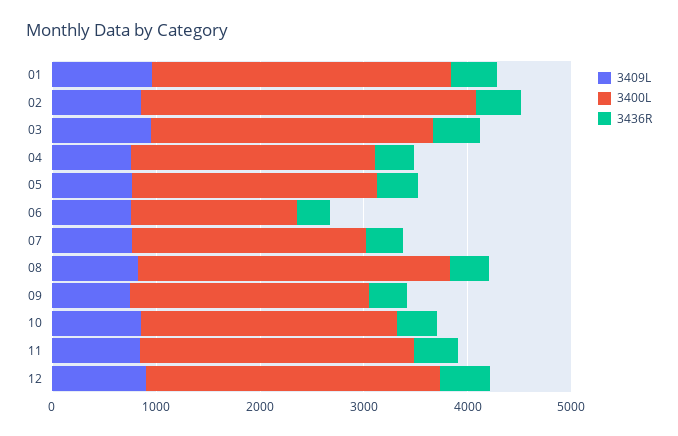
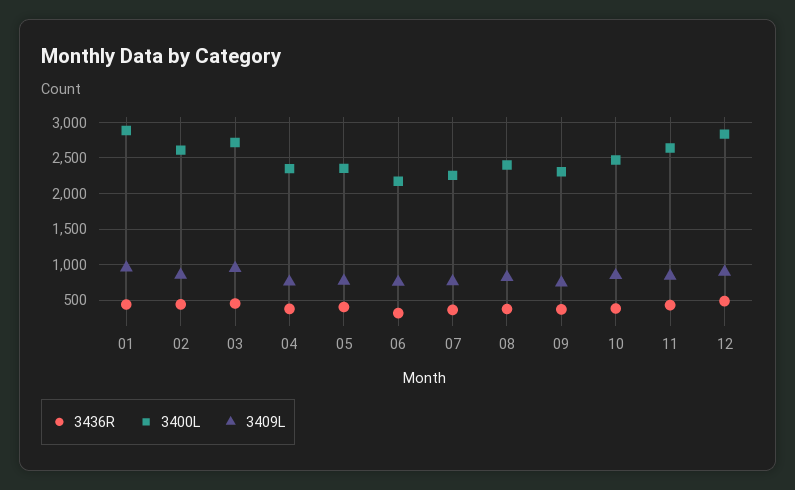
3400L, 02: 3200 -> 2600
3400L, 06: 1600 -> 2200
3400L, 08: 3000 -> 2400

